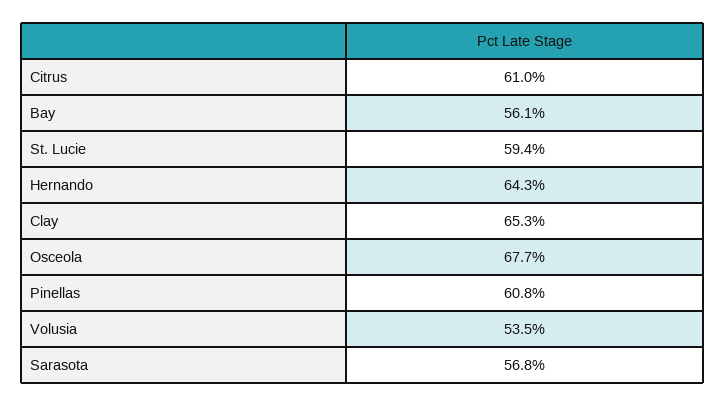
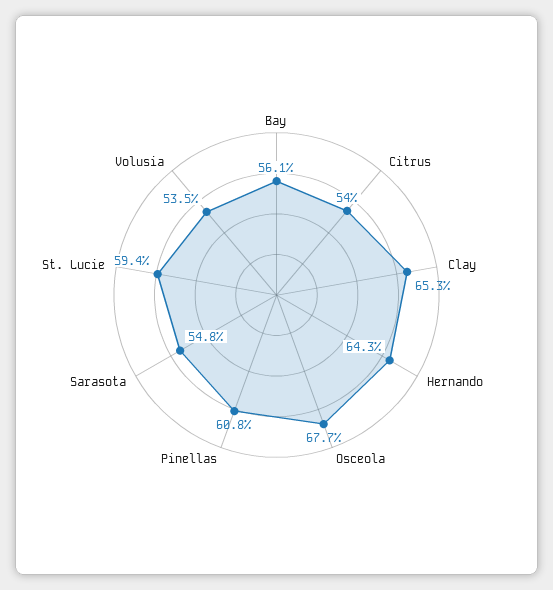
Citrus: 61 -> 54
Sarasota: 56.8 -> 54.8

